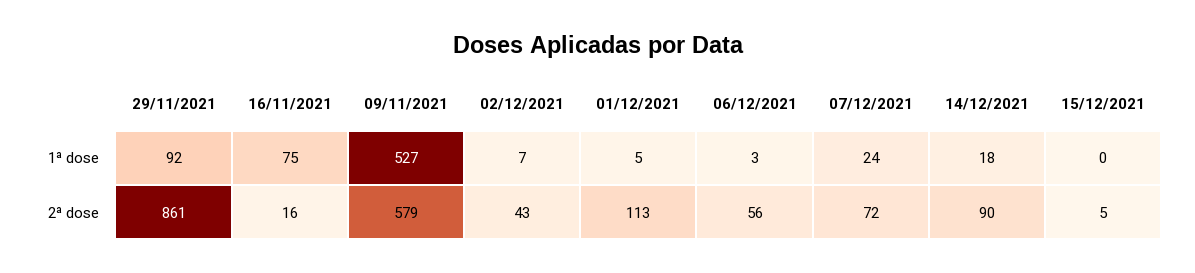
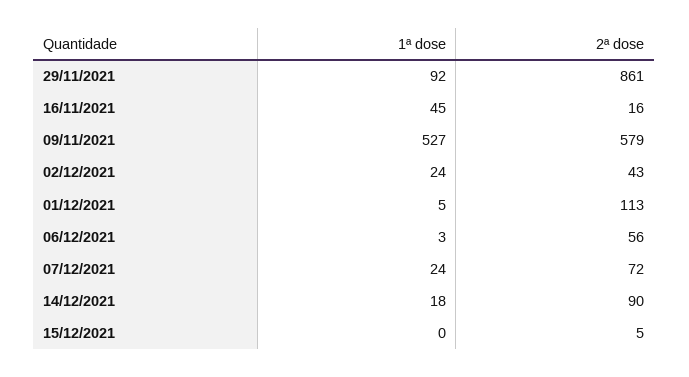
16/11/2021, 1ª dose: 75 -> 45
02/12/2021, 1ª dose: 7 -> 24

